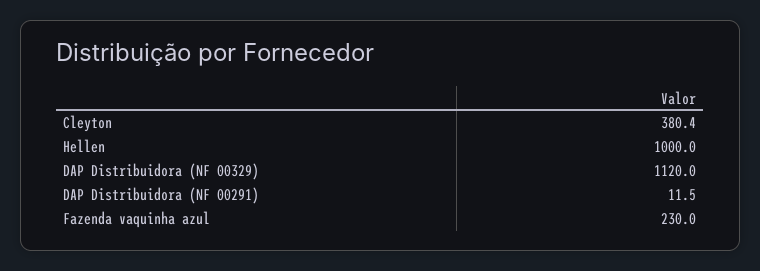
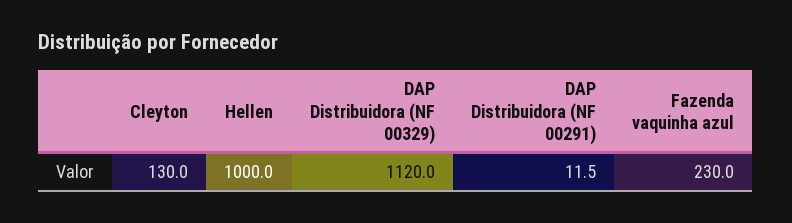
Cleyton: 380.4 -> 130

